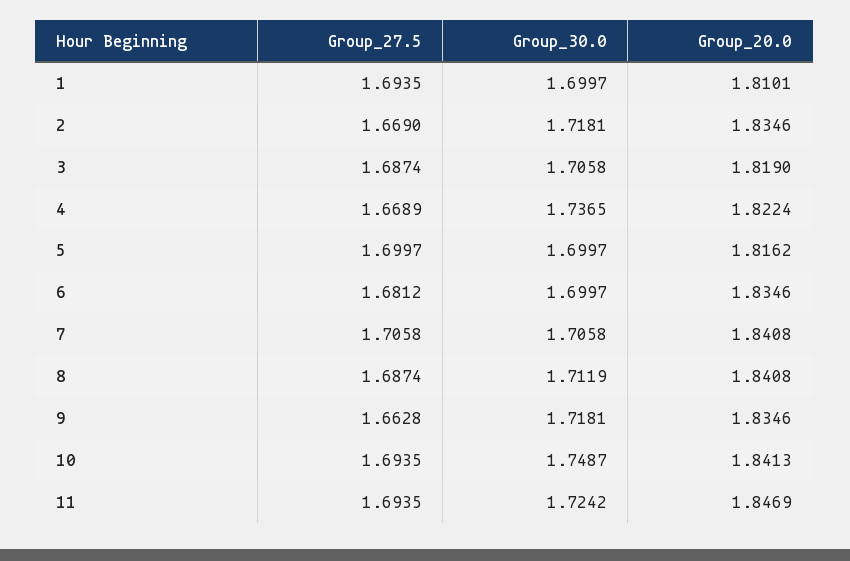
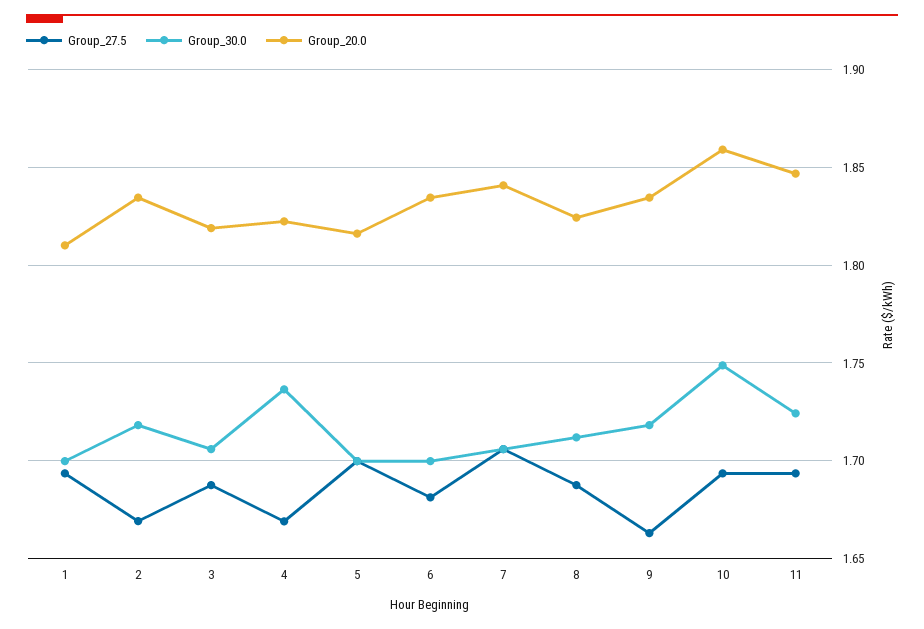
Group_20.0, 8: 1.8408 -> 1.825
Group_20.0, 10: 1.8413 -> 1.86

